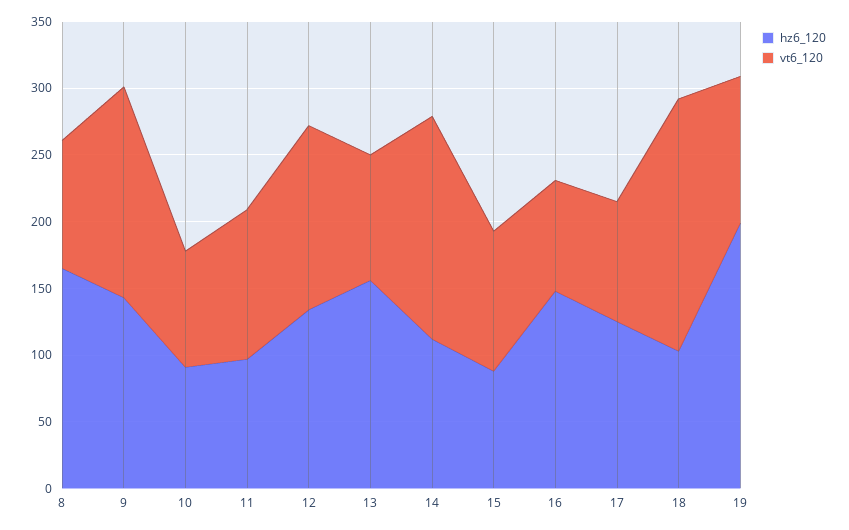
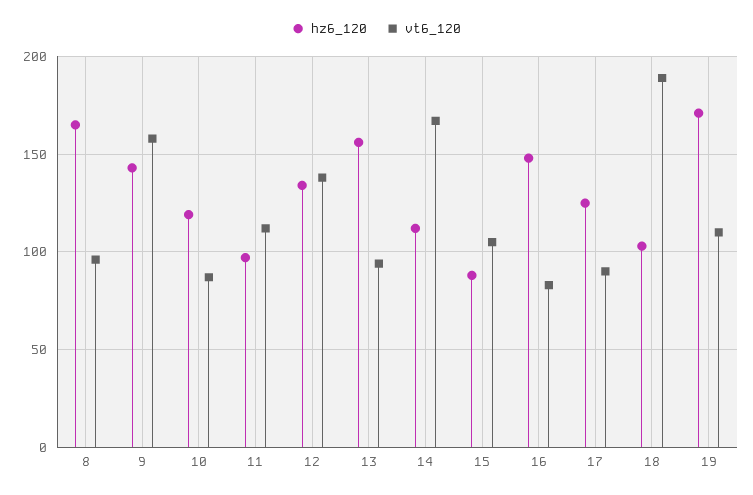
hz6_120, 10: 90 -> 120
hz6_120, 19: 200 -> 170

